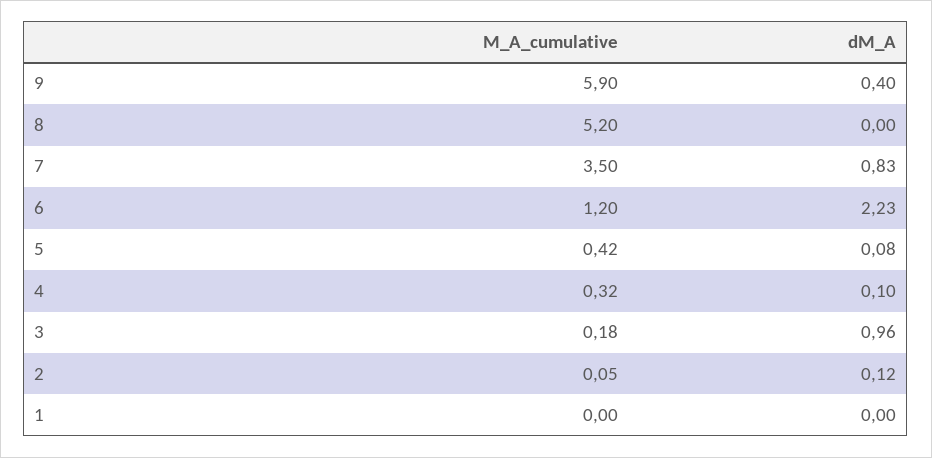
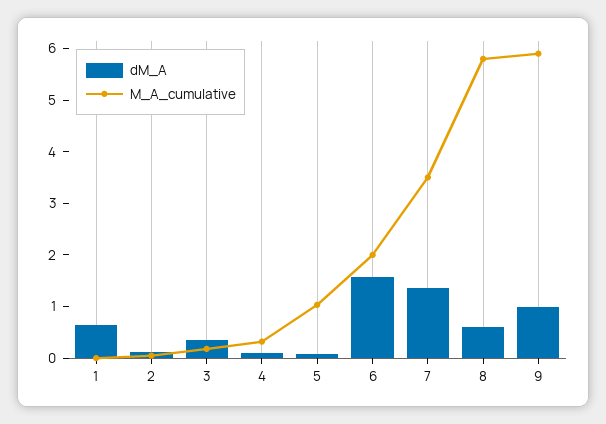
dM_A, 9: 0.4 -> 1
M_A_cumulative, 8: 5.2 -> 5.8
dM_A, 8: 0 -> 0.6
dM_A, 7: 0.83 -> 1.4
M_A_cumulative, 6: 1.2 -> 2
dM_A, 6: 2.23 -> 1.6
M_A_cumulative, 5: 0.42 -> 1
dM_A, 3: 0.96 -> 0.4
dM_A, 1: 0 -> 0.6

